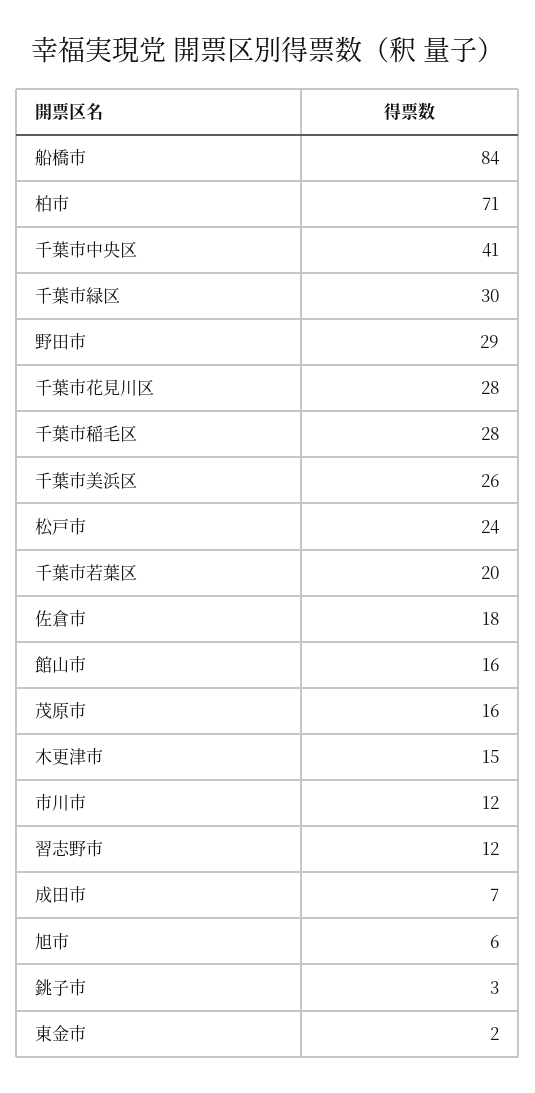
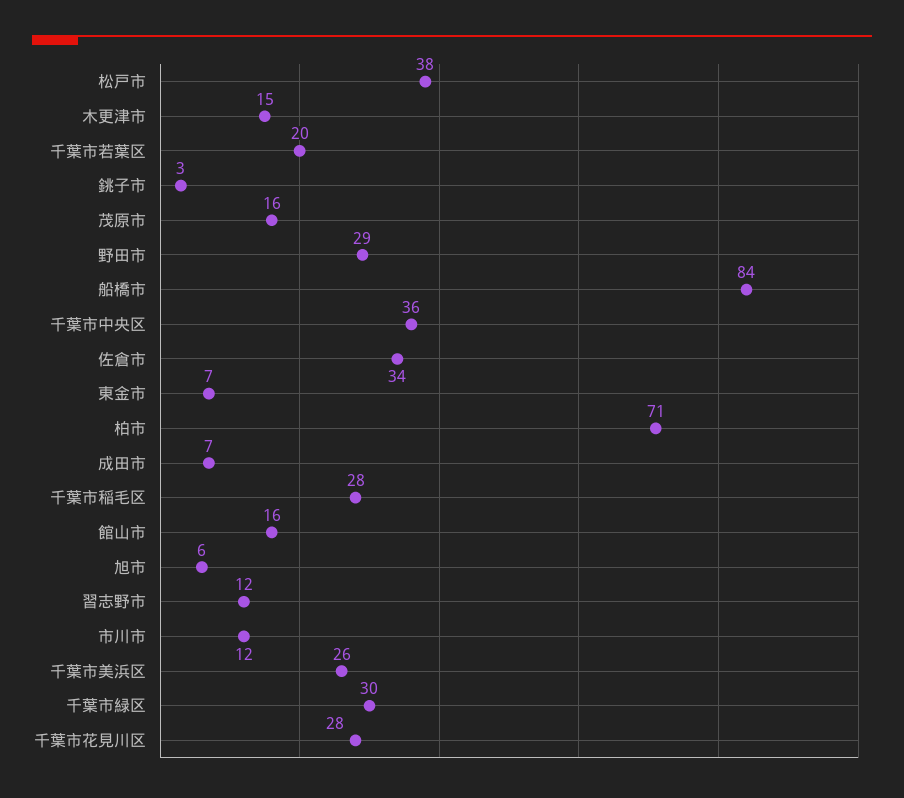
千葉市中央区: 41 -> 36
松戸市: 24 -> 38
佐倉市: 18 -> 34
東金市: 2 -> 7

